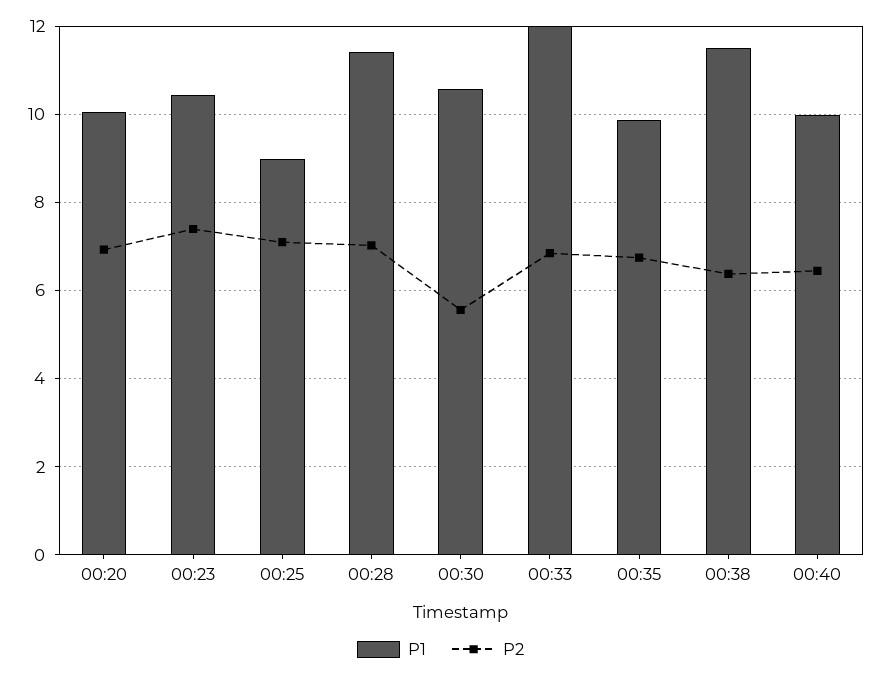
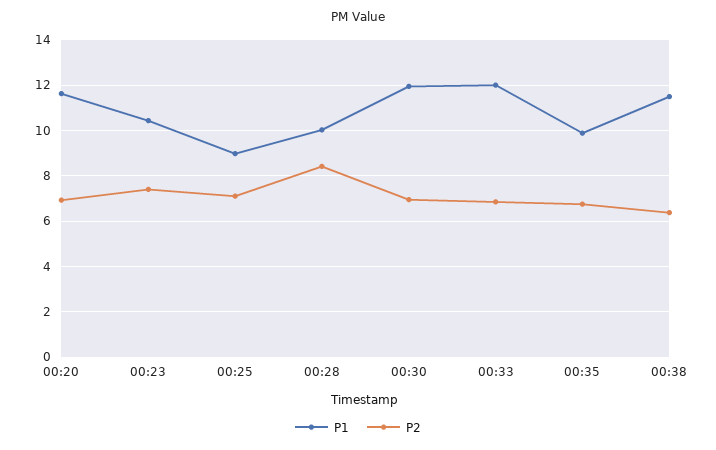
P1, 00:20: 10 -> 11.5
P1, 00:28: 11.4 -> 10
P2, 00:28: 7 -> 8.5
P1, 00:30: 10.6 -> 12
P2, 00:30: 5.6 -> 7
P1, 00:40: 10 -> none
P2, 00:40: 6.4 -> none

